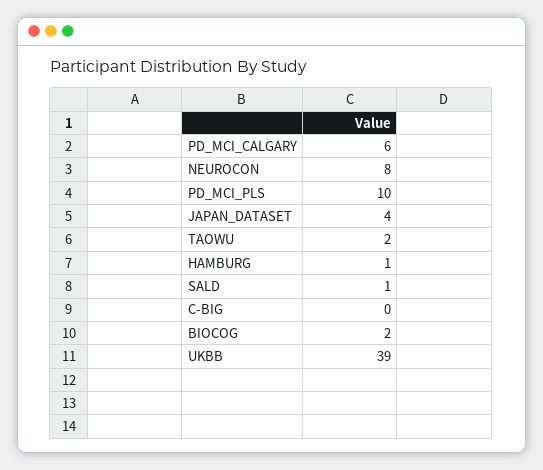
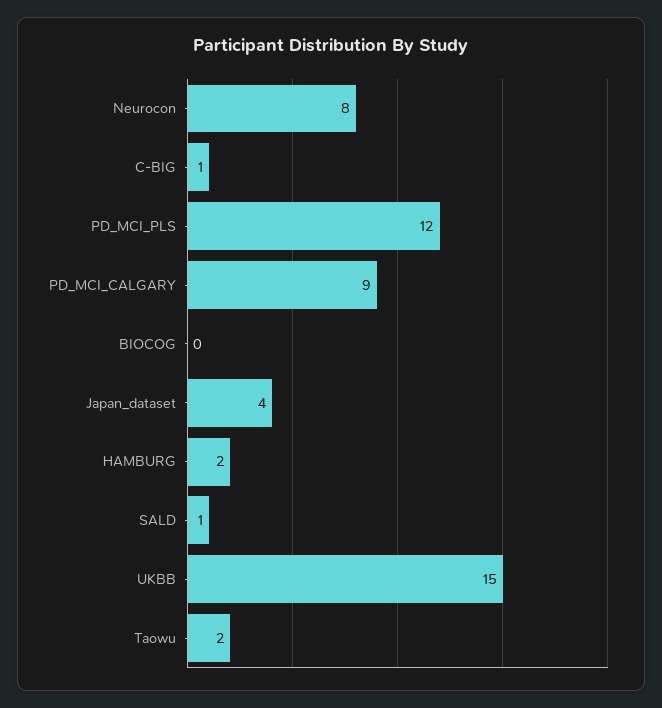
PD_MCI_CALGARY: 6 -> 9
PD_MCI_PLS: 10 -> 12
HAMBURG: 1 -> 2
C-BIG: 0 -> 1
BIOCOG: 2 -> 0
UKBB: 39 -> 15

